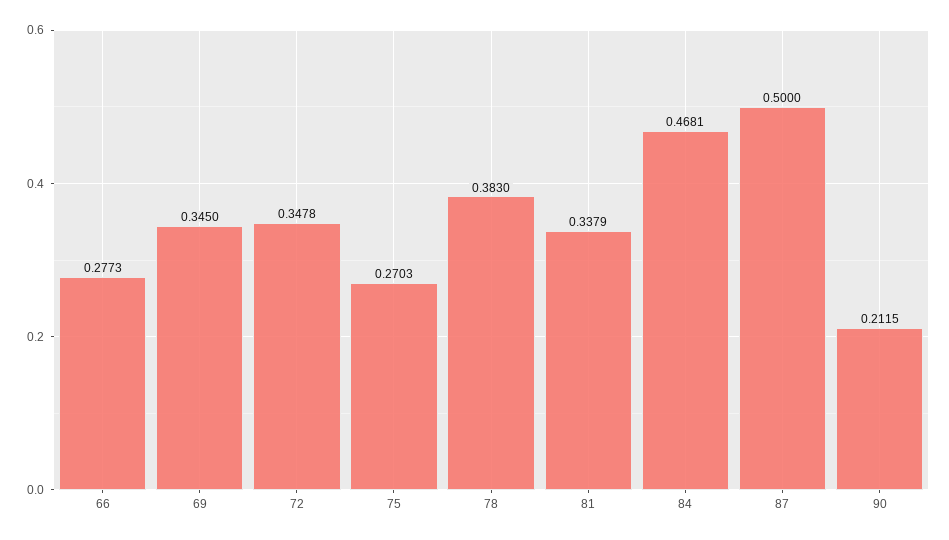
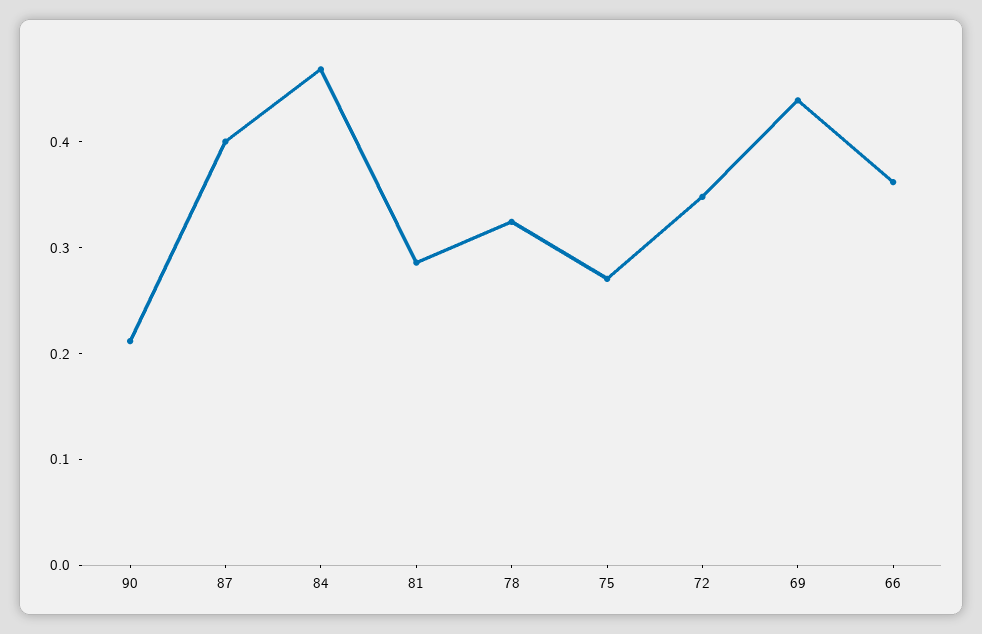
66: 0.2773 -> 0.36
69: 0.345 -> 0.44
78: 0.383 -> 0.32
81: 0.3379 -> 0.28
87: 0.5 -> 0.4

